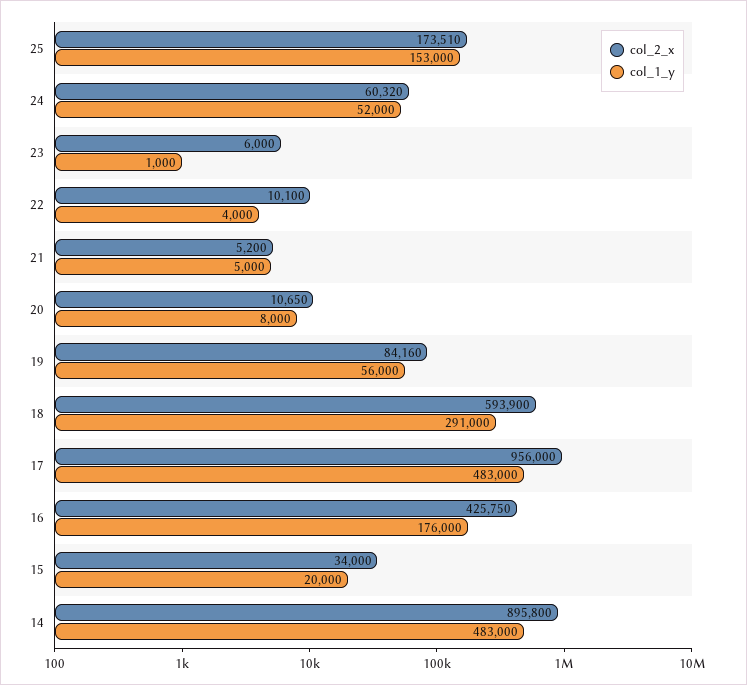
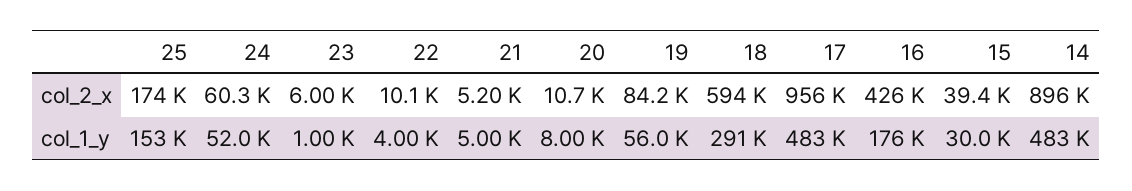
col_2_x, 15: 34000 -> 39400
col_1_y, 15: 20000 -> 30000

